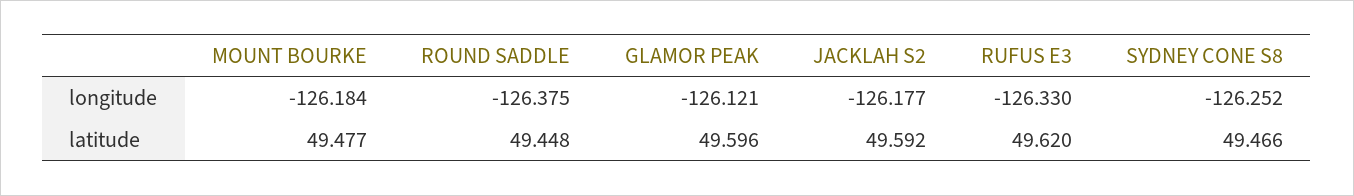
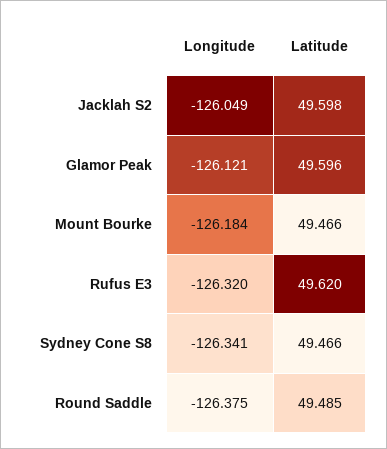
JACKLAH S2, longitude: -126.177 -> -126.049
RUFUS E3, longitude: -126.33 -> -126.32
SYDNEY CONE S8, longitude: -126.252 -> -126.341
MOUNT BOURKE, latitude: 49.477 -> 49.466
ROUND SADDLE, latitude: 49.448 -> 49.485
JACKLAH S2, latitude: 49.592 -> 49.598

